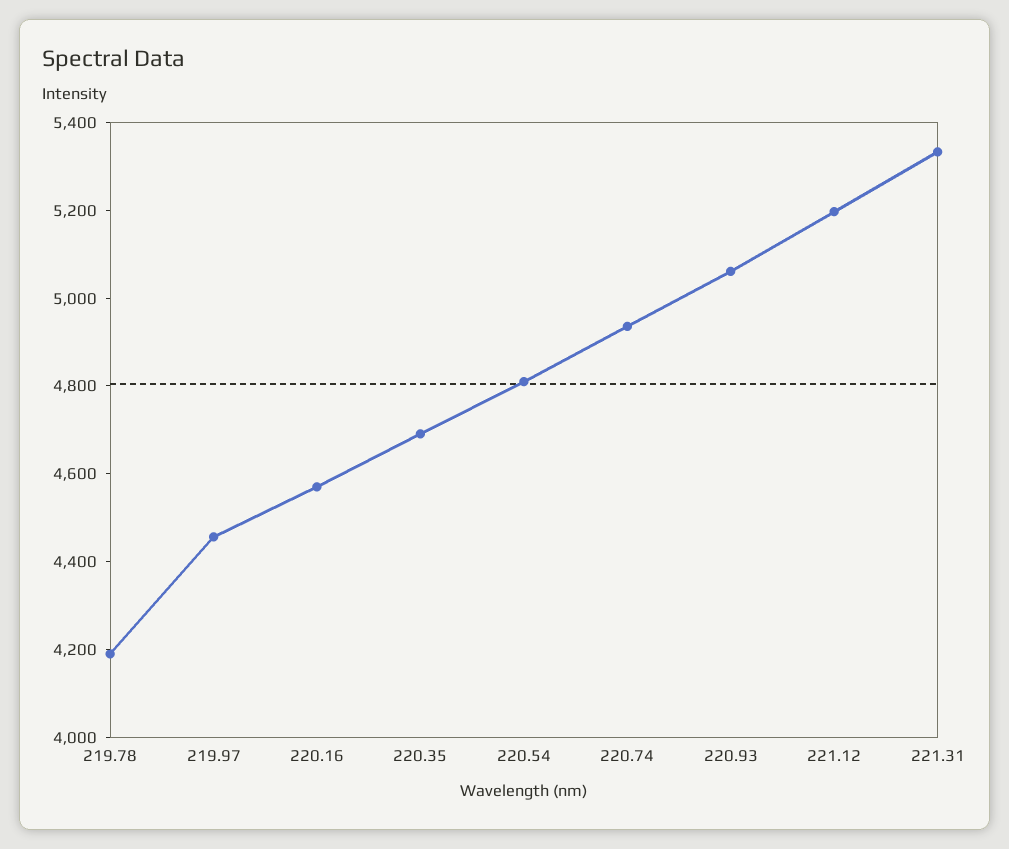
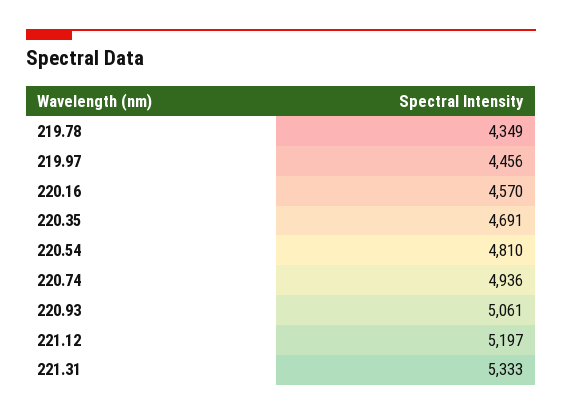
219.78: 4200 -> 4349

